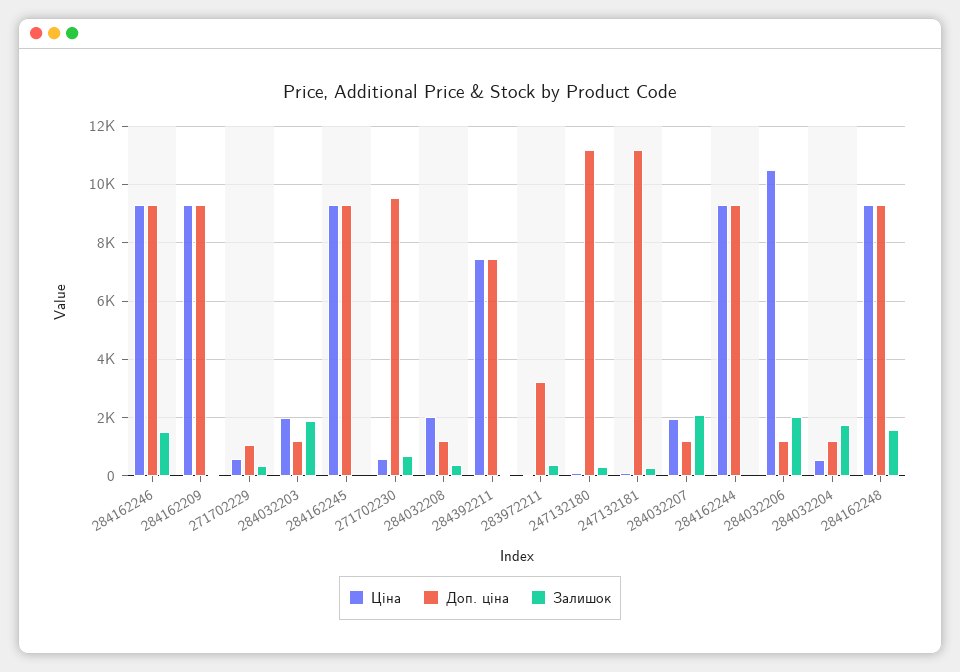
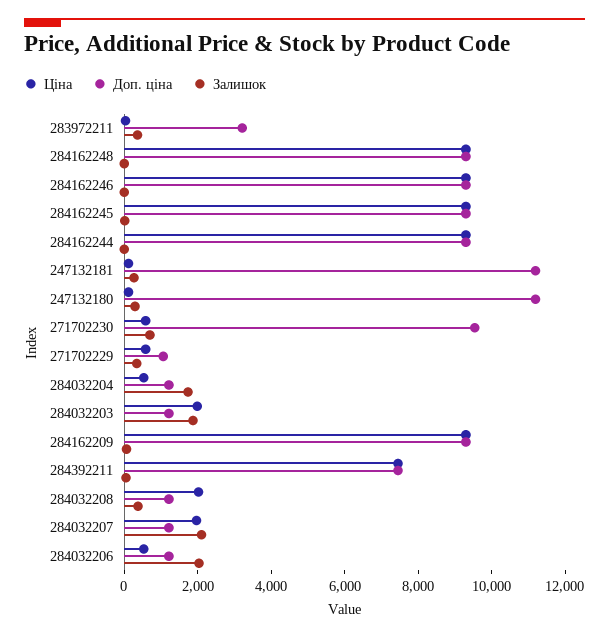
Залишок, 284162246: 1500 -> 0
Ціна, 284032206: 10500 -> 500
Залишок, 284162248: 1500 -> 0

